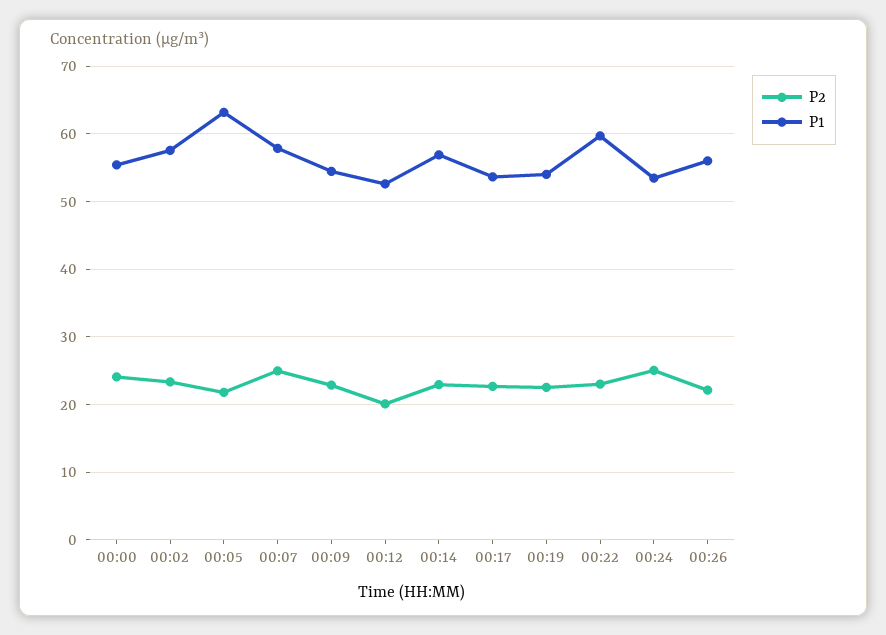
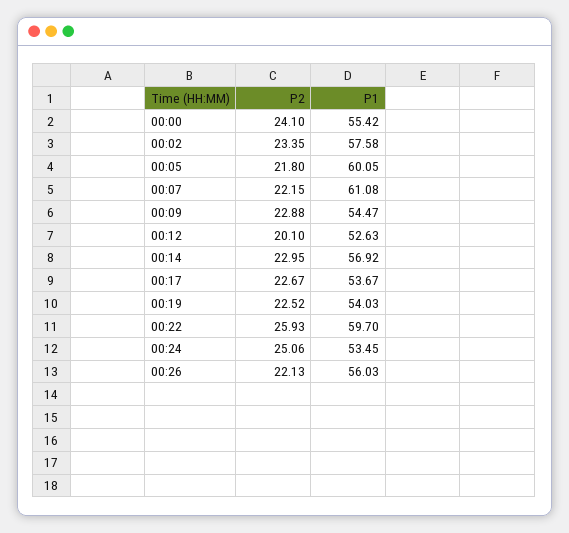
P1, 00:05: 63 -> 60.05
P2, 00:07: 25 -> 22.15
P1, 00:07: 58 -> 61.08
P2, 00:22: 23 -> 25.93

